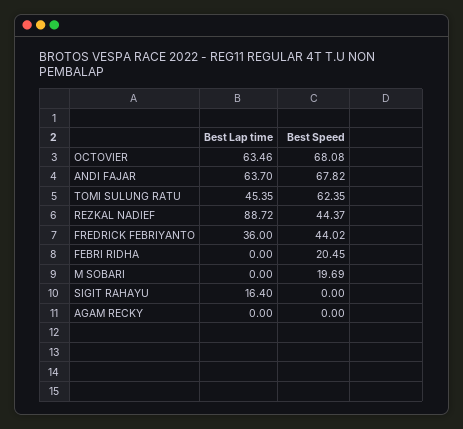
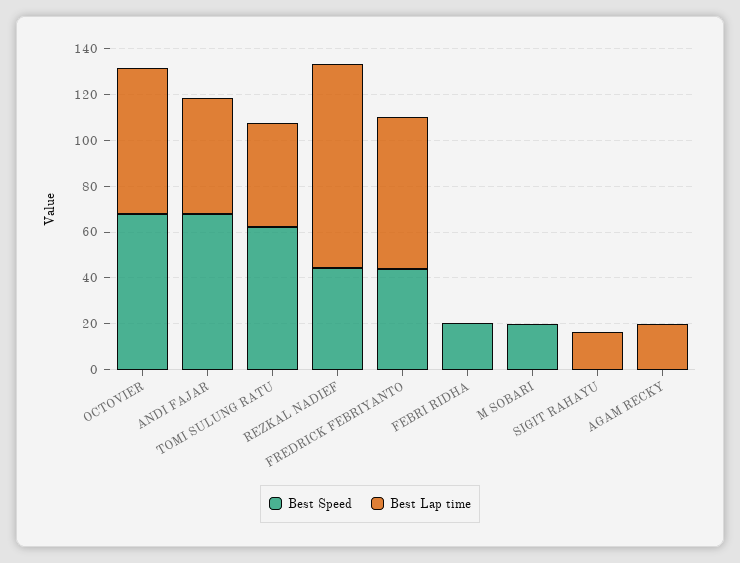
Best Lap time, ANDI FAJAR: 63.7 -> 50
Best Lap time, FREDRICK FEBRIYANTO: 36 -> 65
Best Lap time, AGAM RECKY: 0 -> 20

